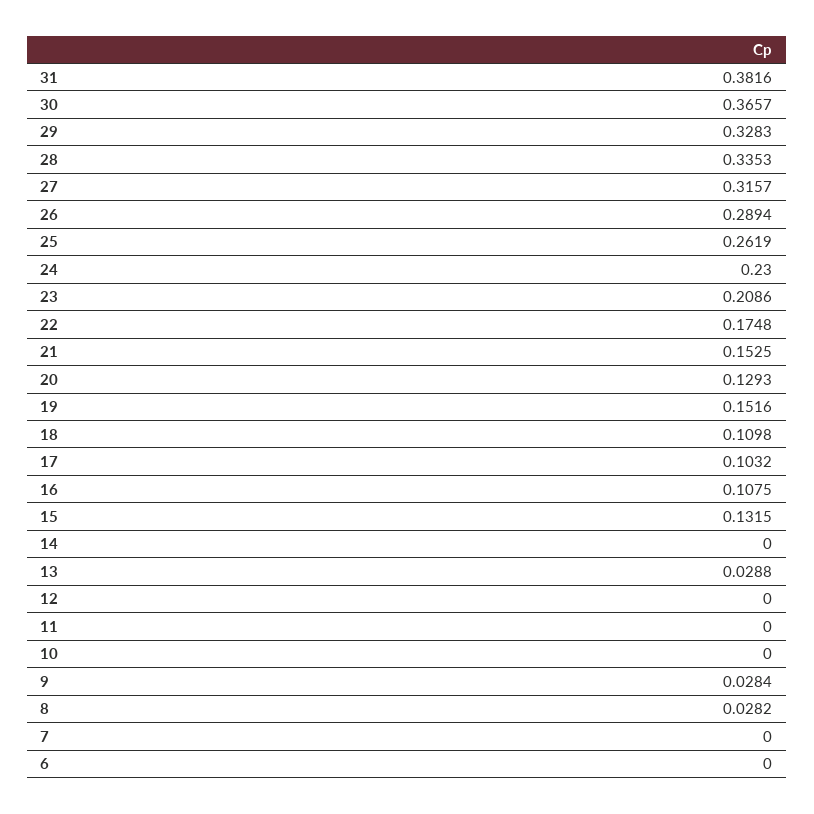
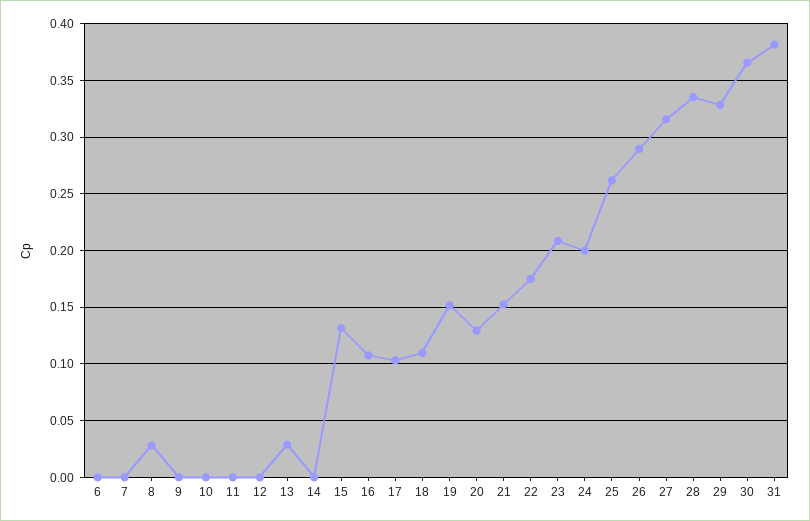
24: 0.23 -> 0.2
9: 0.0284 -> 0

